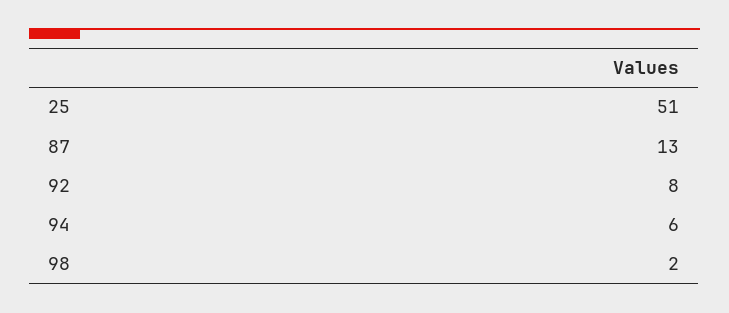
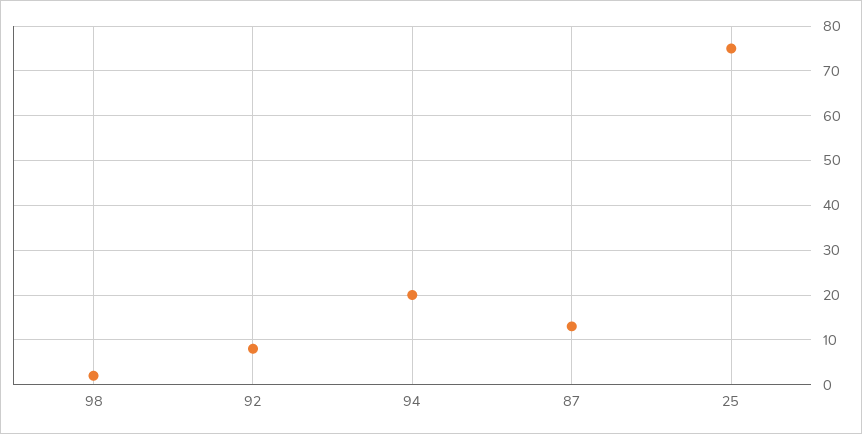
25: 51 -> 75
94: 6 -> 20

